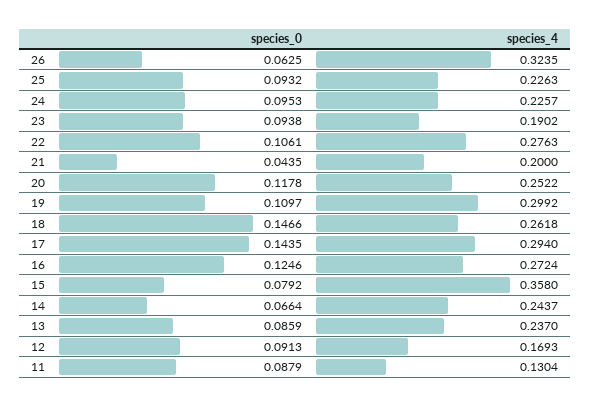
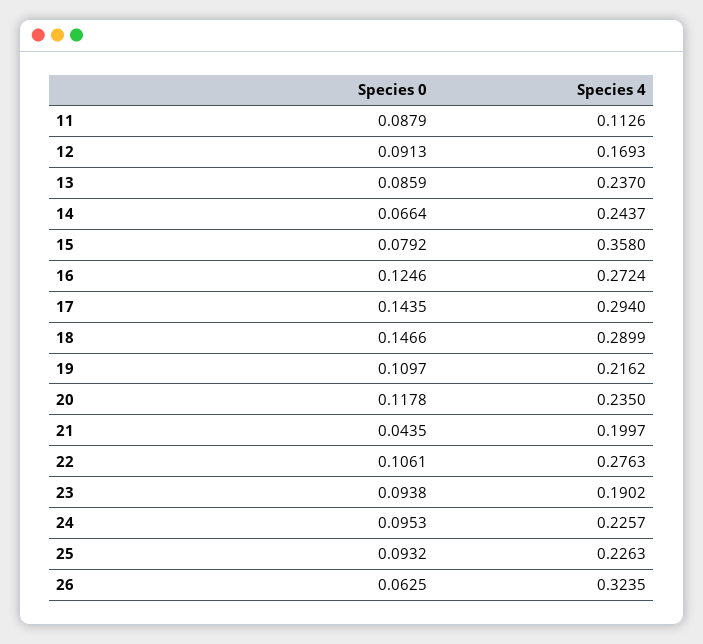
species_4, 21: 0.2 -> 0.1997
species_4, 20: 0.2522 -> 0.235
species_4, 19: 0.2992 -> 0.2162
species_4, 18: 0.2618 -> 0.2899
species_4, 11: 0.1304 -> 0.1126

